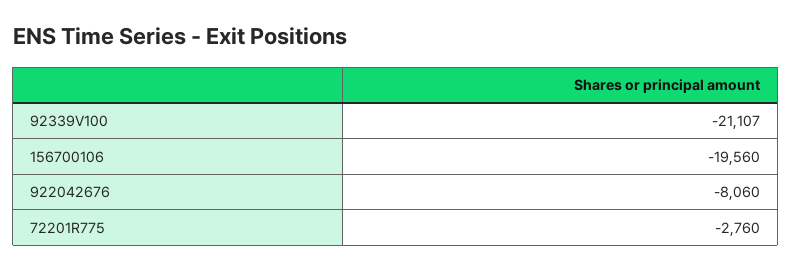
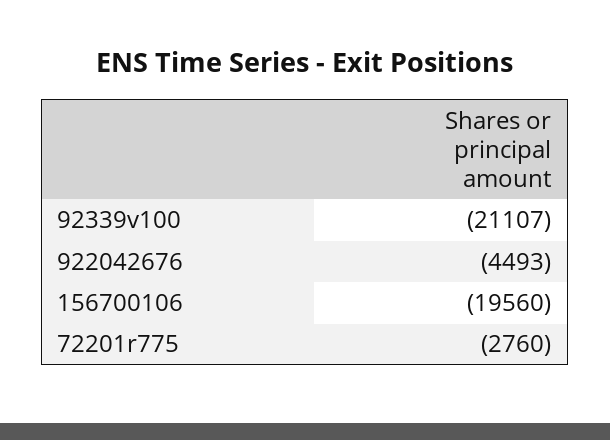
922042676: -8060 -> -4493

